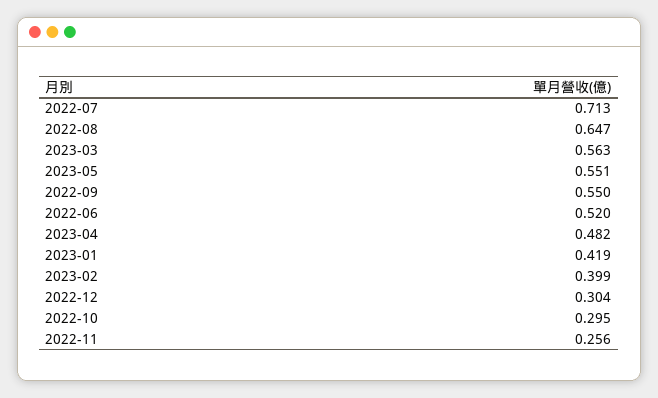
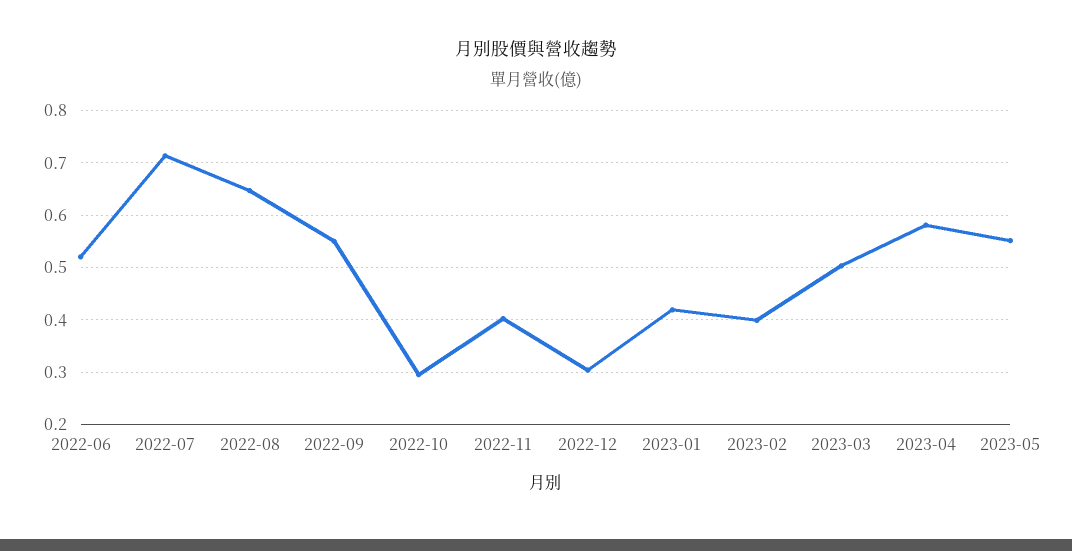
2023-03: 0.563 -> 0.5
2023-04: 0.482 -> 0.58
2022-11: 0.256 -> 0.4

